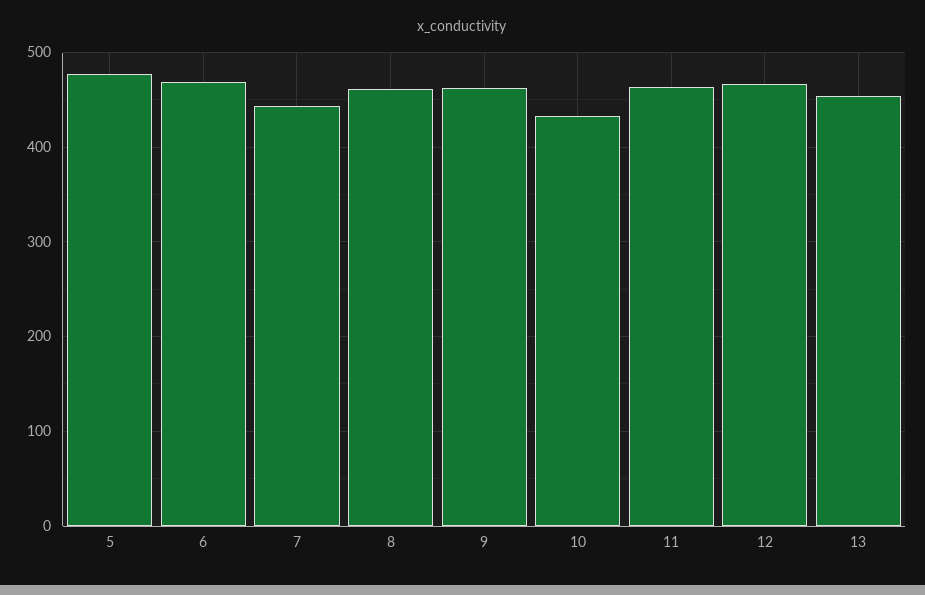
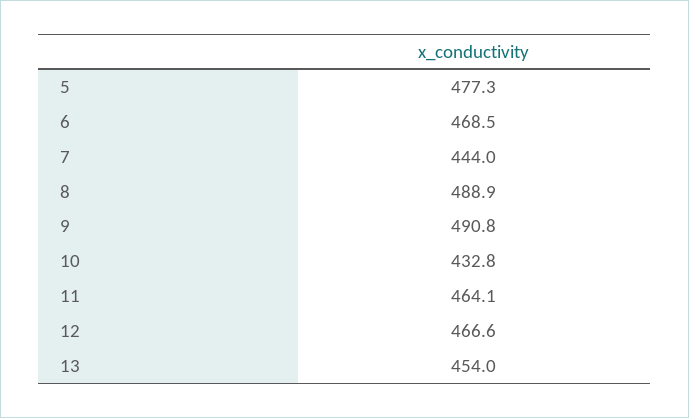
8: 460 -> 488.9
9: 460 -> 490.8

